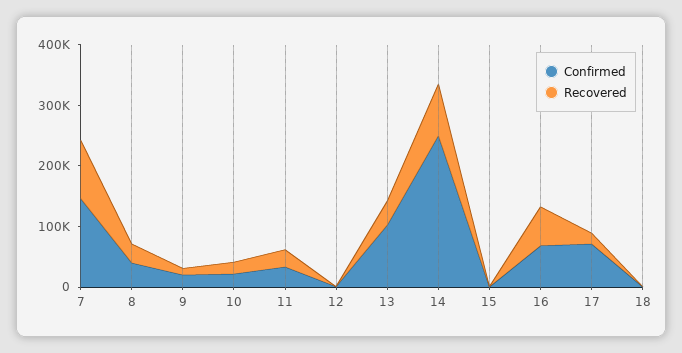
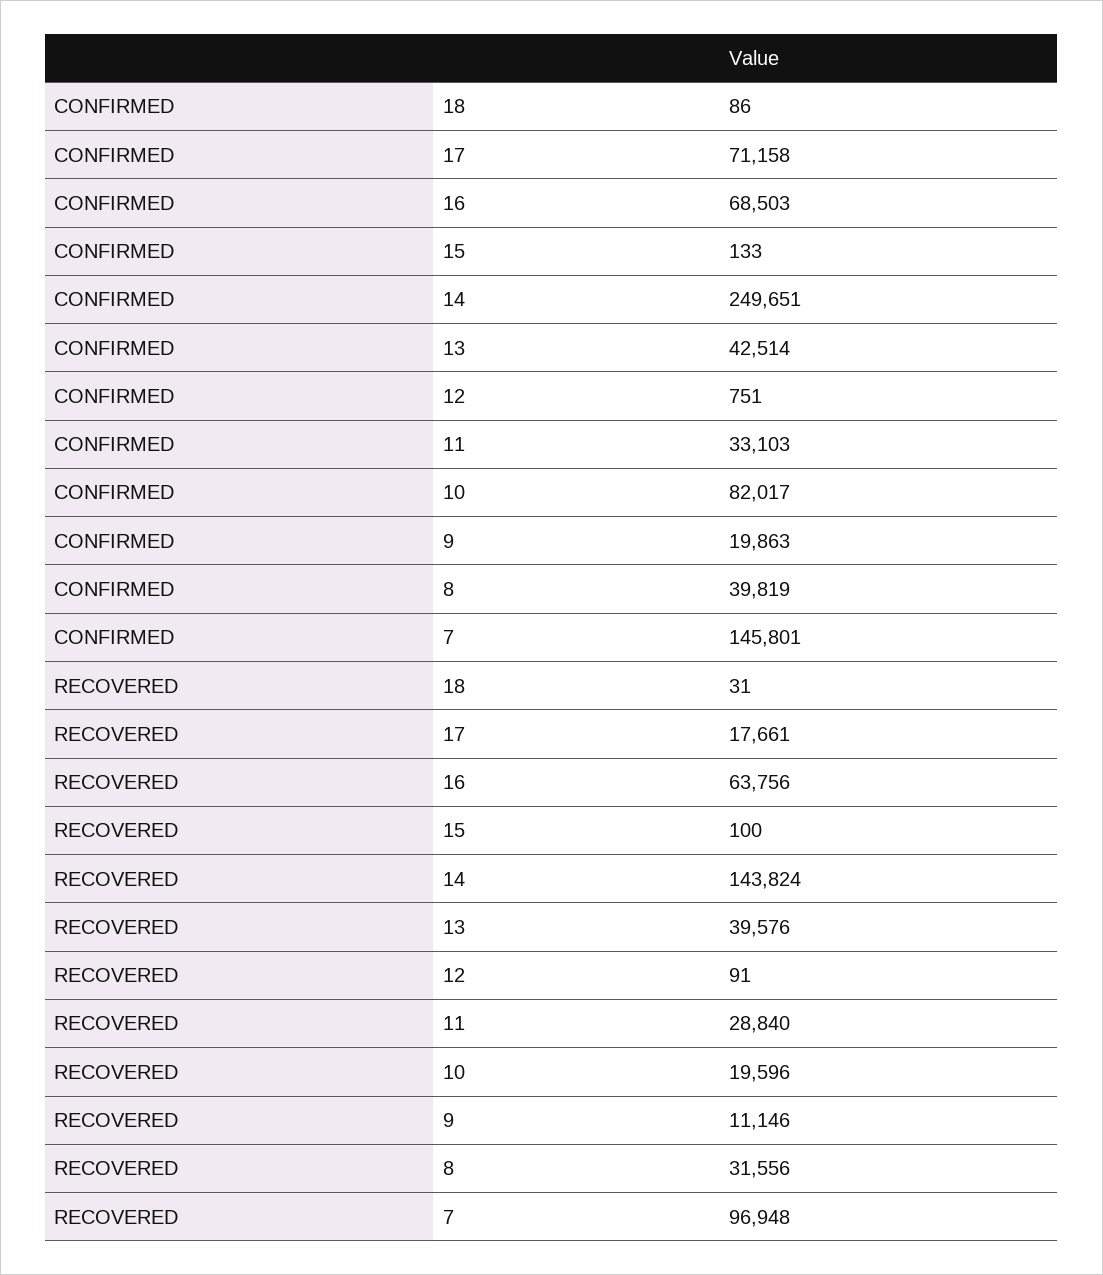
Confirmed, 10: 20000 -> 82017
Confirmed, 13: 100000 -> 42514
Recovered, 14: 80000 -> 143824

